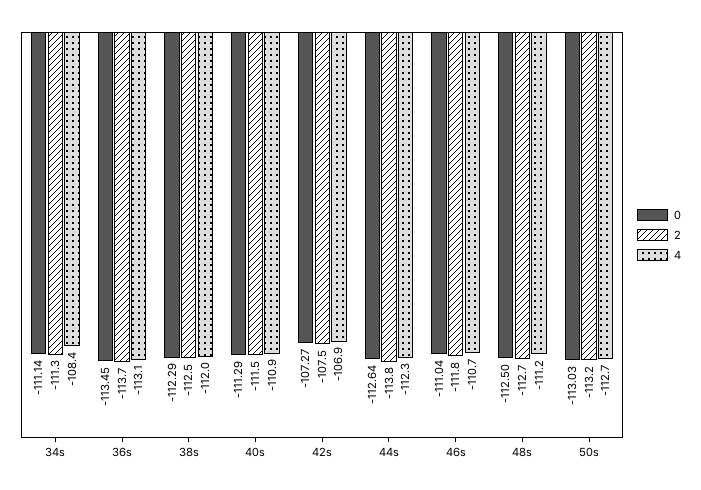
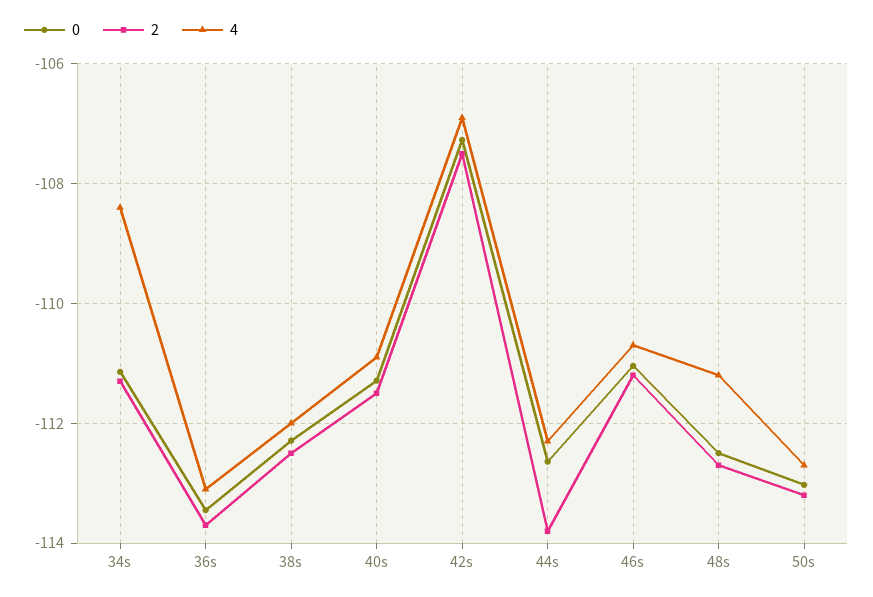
2, 46s: -111.8 -> -111.2

